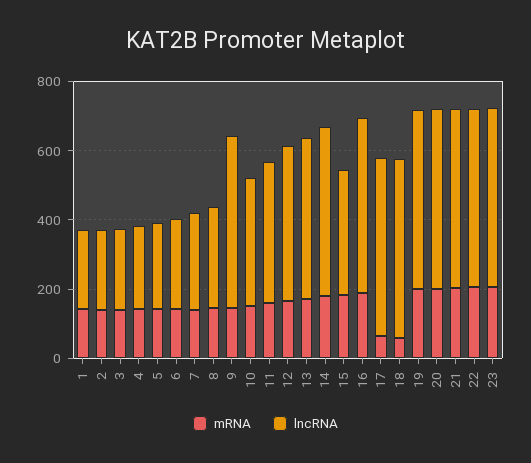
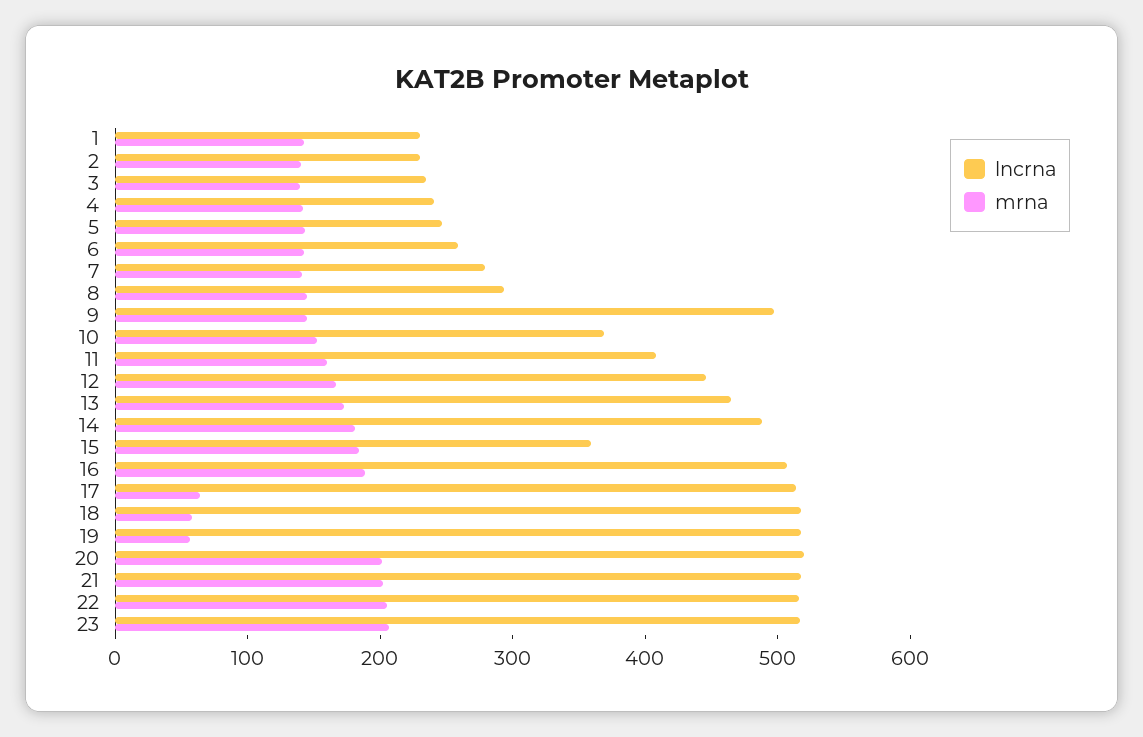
mRNA, 19: 200 -> 60

